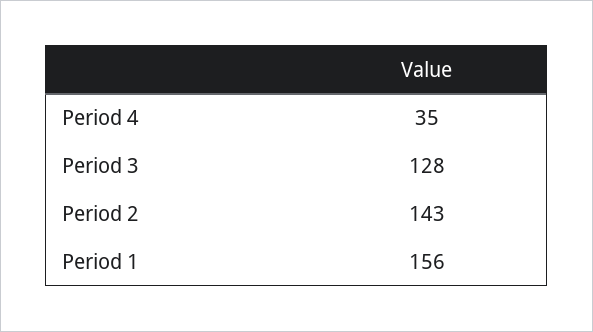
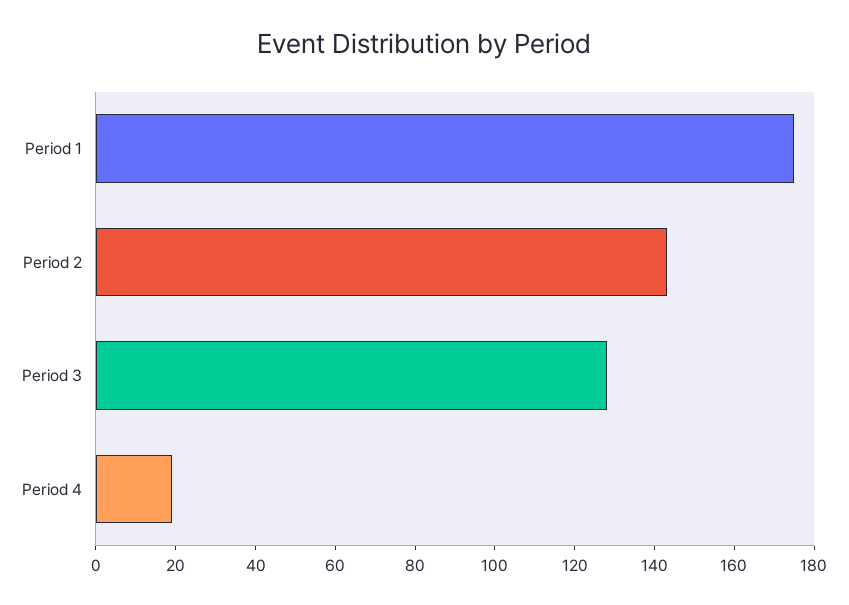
Period 4: 35 -> 20
Period 1: 156 -> 175

